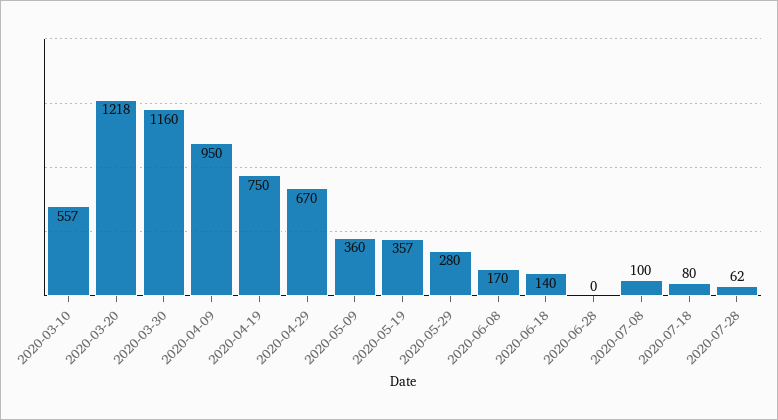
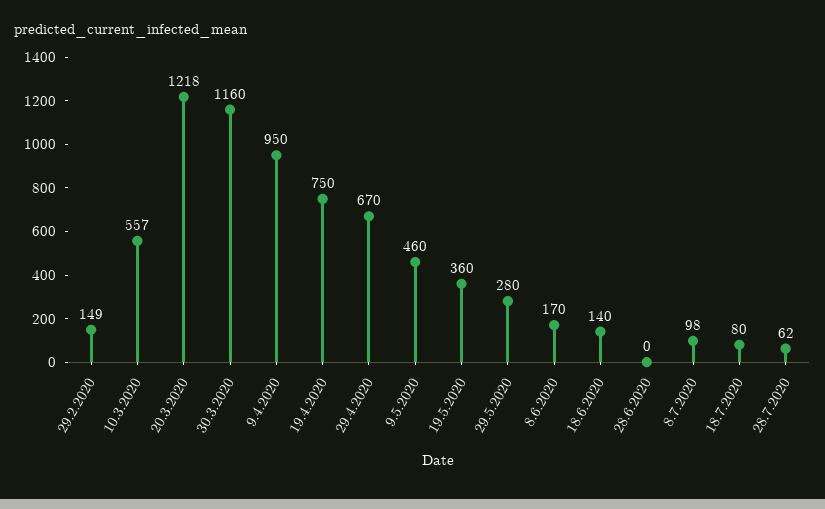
2020-05-09: 360 -> 460
2020-05-19: 357 -> 360
2020-07-08: 100 -> 98
29.2.2020: none -> 149

